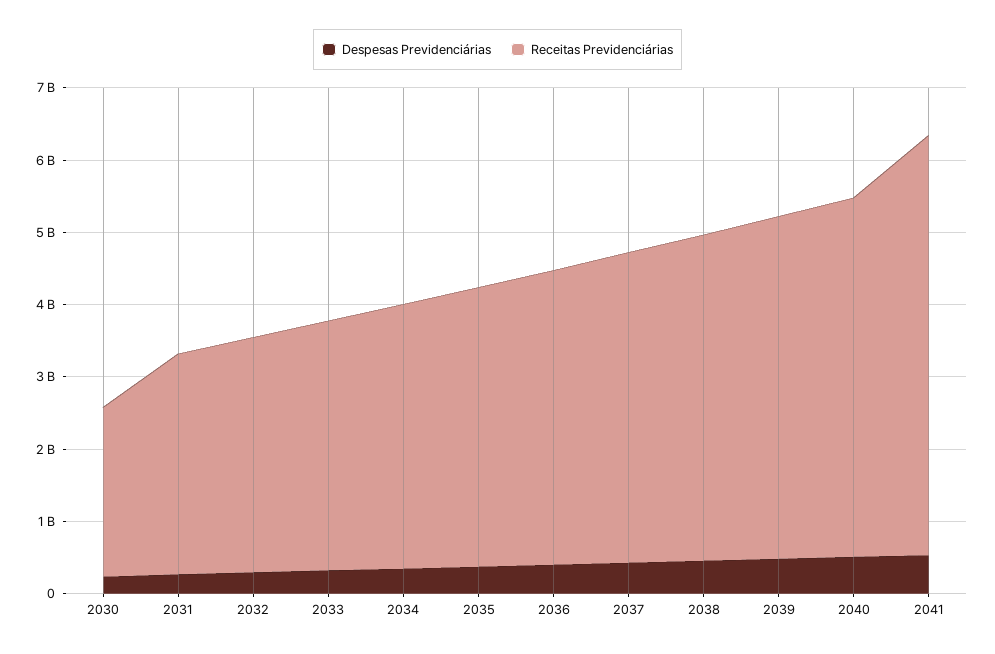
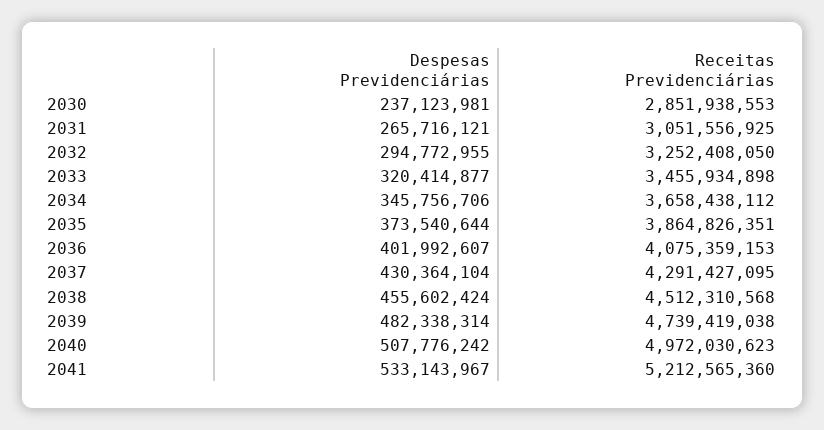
Receitas Previdenciárias, 2030: 2400000000 -> 2851938553
Receitas Previdenciárias, 2041: 5800000000 -> 5212565360

